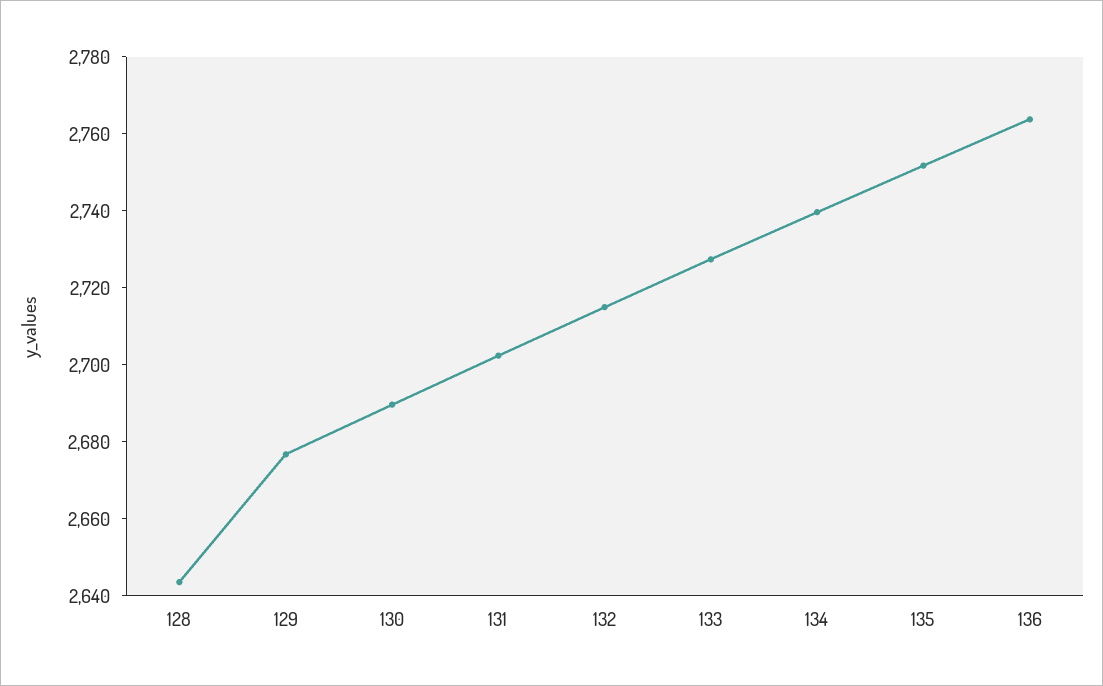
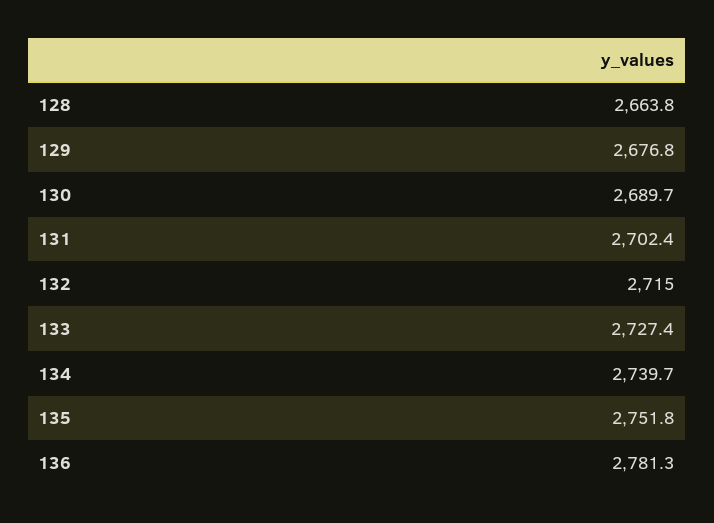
128: 2645 -> 2663.8
136: 2765 -> 2781.3

